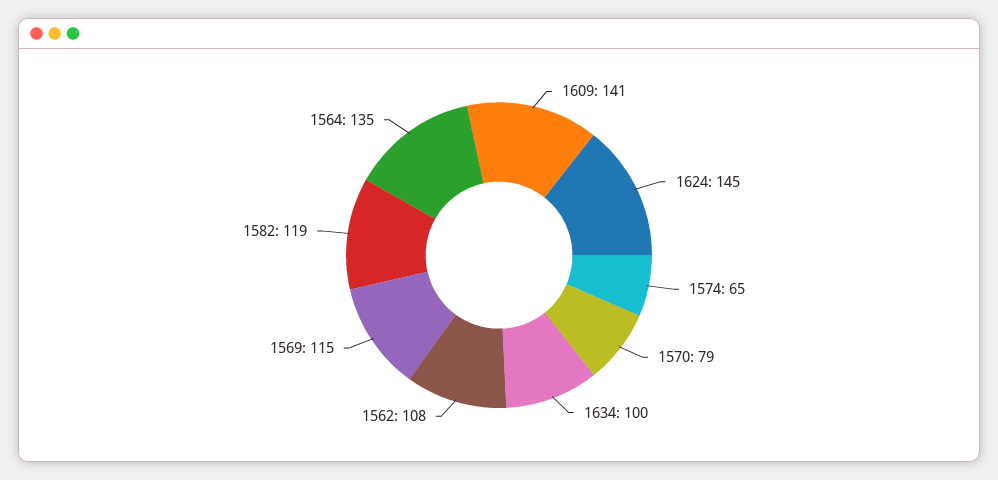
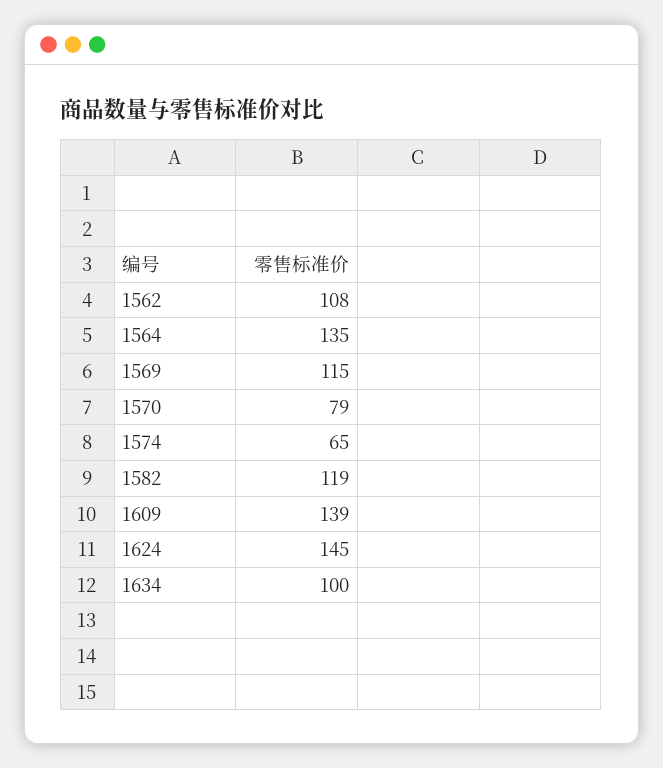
1609: 141 -> 139

